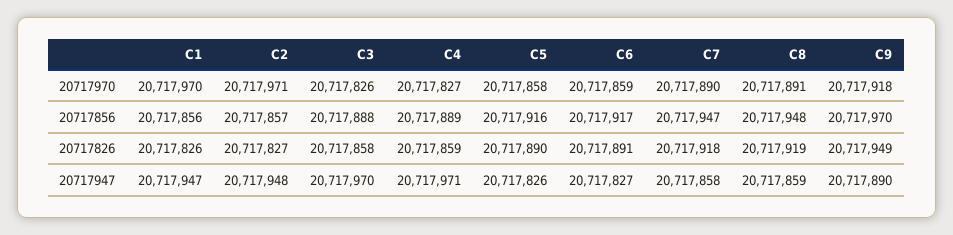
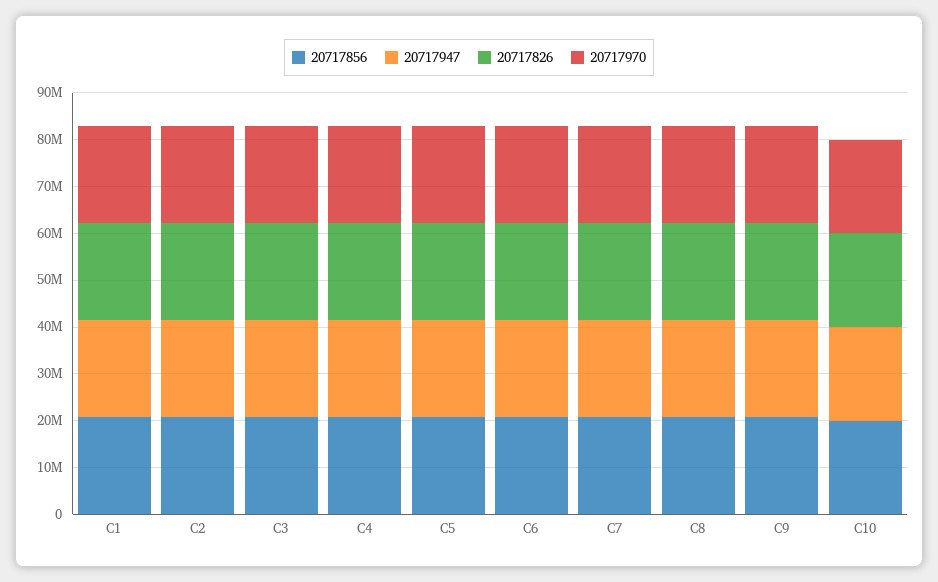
20717856, C10: none -> 20000000
20717947, C10: none -> 20000000
20717826, C10: none -> 20000000
20717970, C10: none -> 20000000

